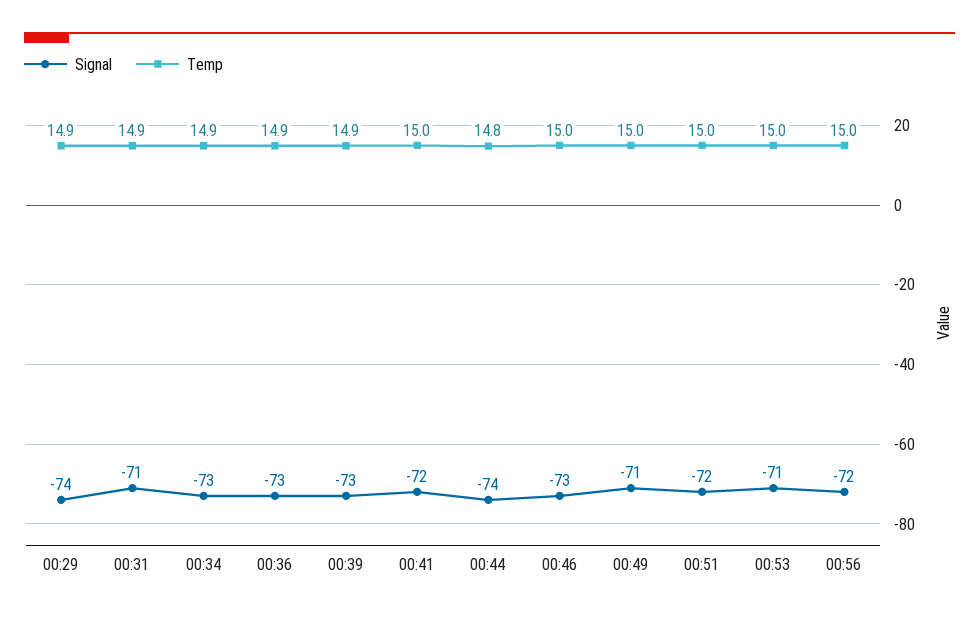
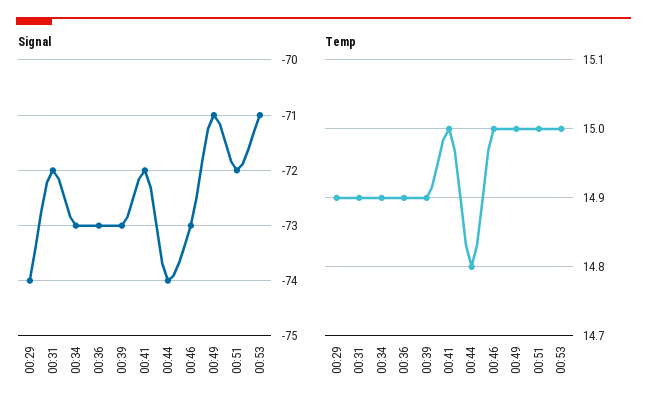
Signal, 00:31: -71 -> -72
Signal, 00:56: -72 -> none
Temp, 00:56: 15 -> none

